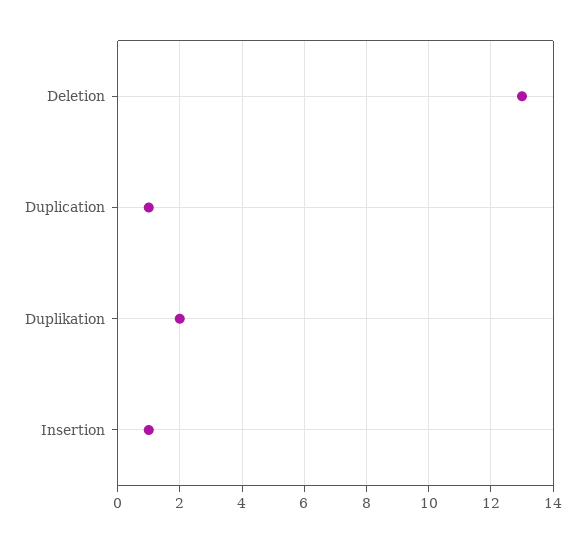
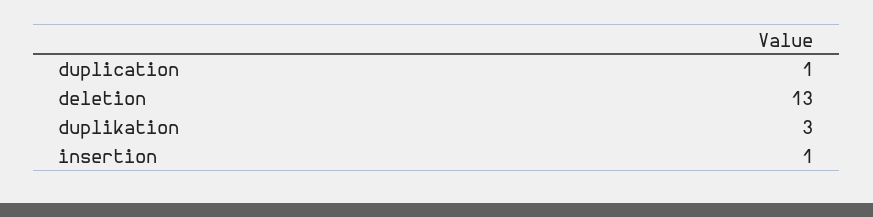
Duplikation: 2 -> 3

